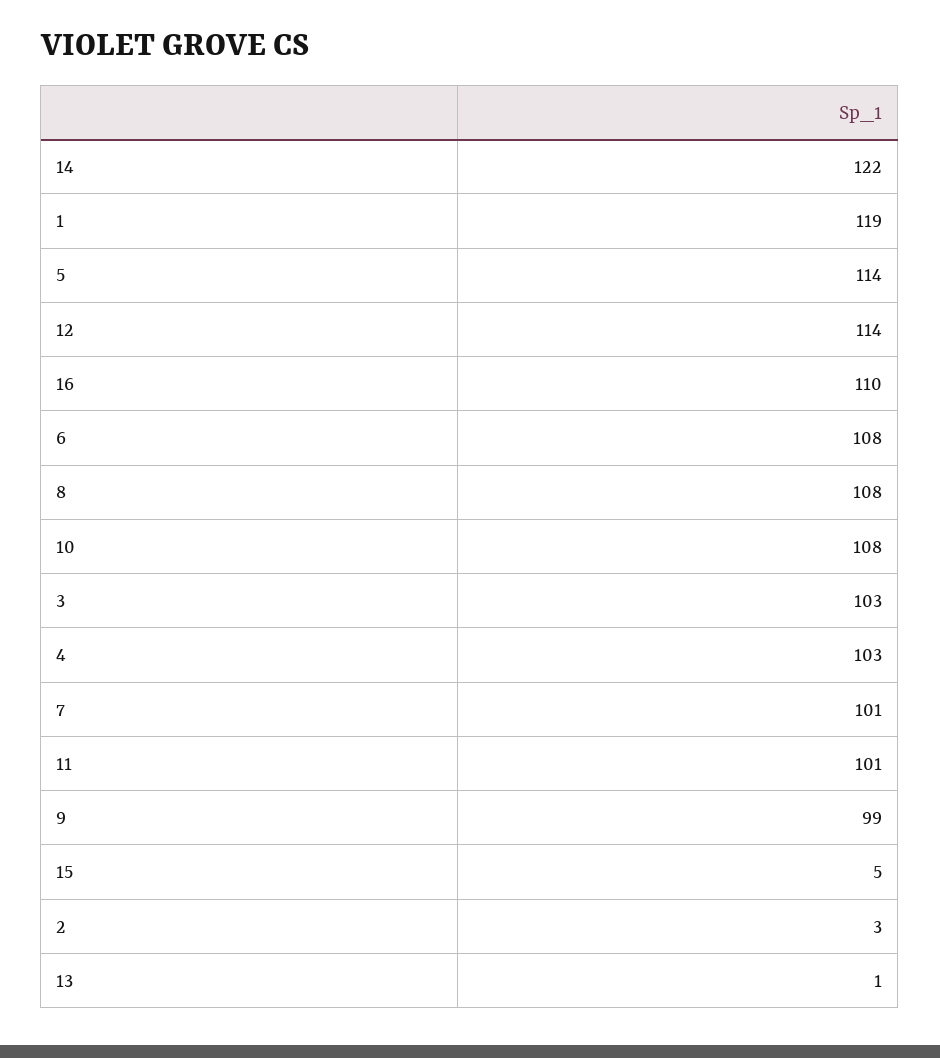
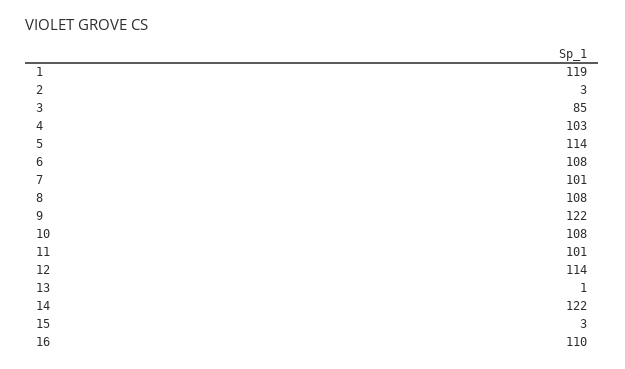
3: 103 -> 85
9: 99 -> 122
15: 5 -> 3

